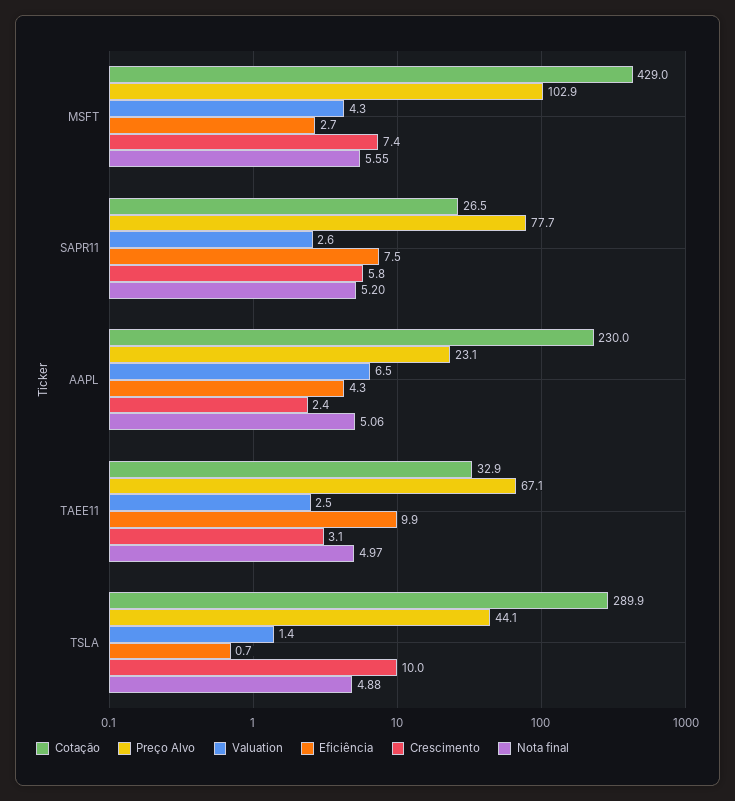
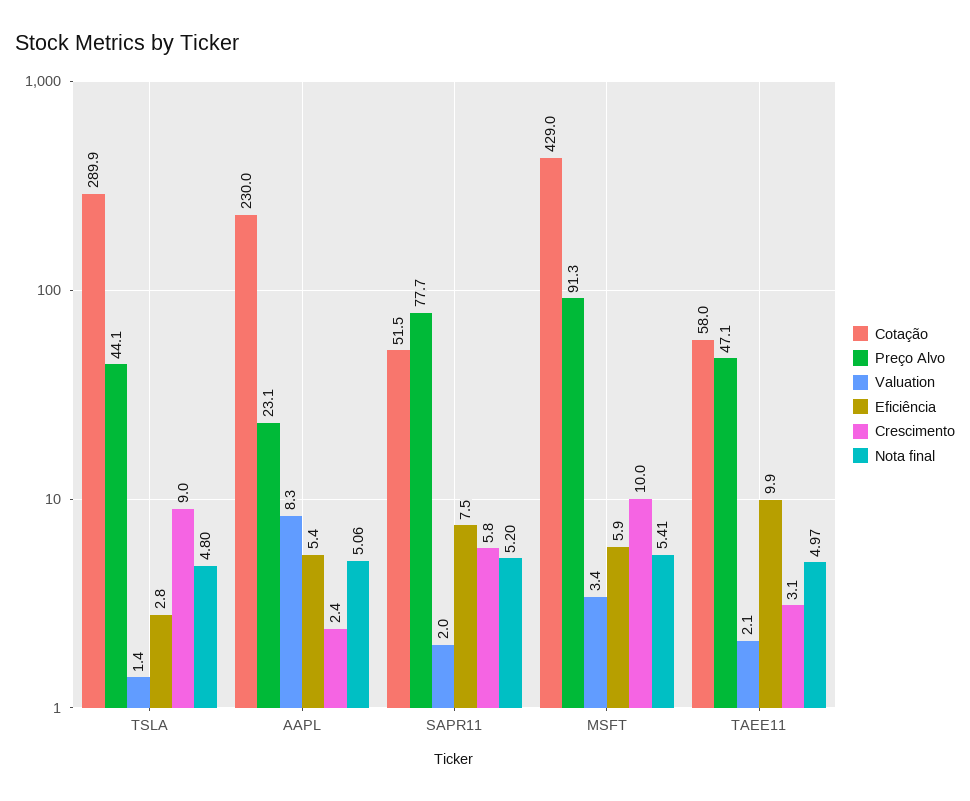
Preço Alvo, MSFT: 102.9 -> 91.3
Valuation, MSFT: 4.3 -> 3.4
Eficiência, MSFT: 2.7 -> 5.9
Crescimento, MSFT: 7.4 -> 10
Nota final, MSFT: 5.55 -> 5.41
Cotação, SAPR11: 26.5 -> 51.5
Valuation, SAPR11: 2.6 -> 2
Valuation, AAPL: 6.5 -> 8.3
Eficiência, AAPL: 4.3 -> 5.4
Cotação, TAEE11: 32.9 -> 58
Preço Alvo, TAEE11: 67.1 -> 47.1
Valuation, TAEE11: 2.5 -> 2.1
Eficiência, TSLA: 0.7 -> 2.8
Crescimento, TSLA: 10 -> 9
Nota final, TSLA: 4.88 -> 4.8

